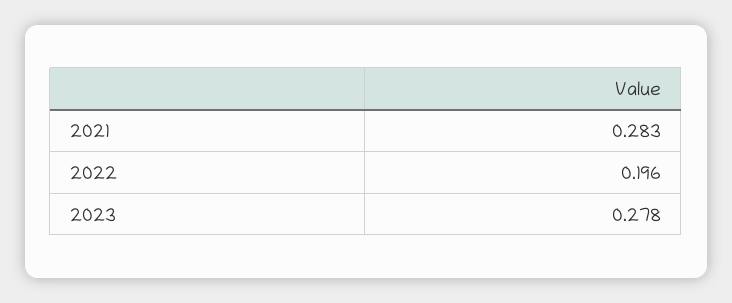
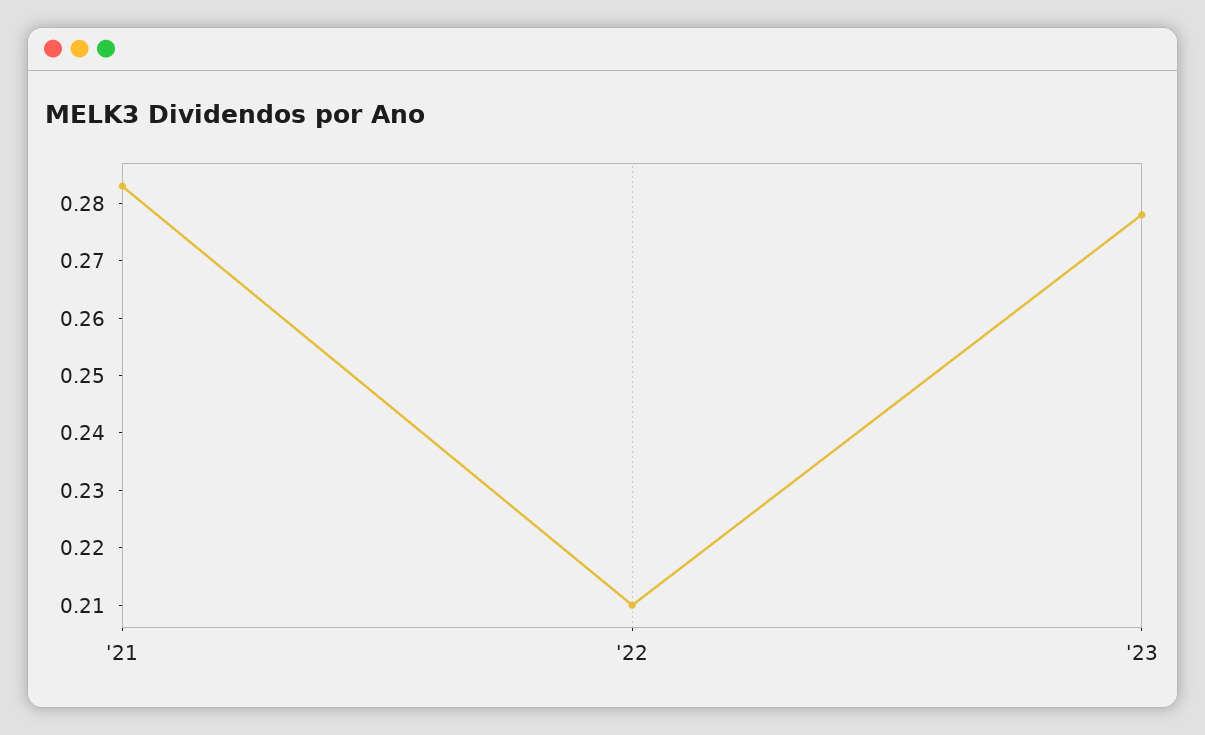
2022: 0.196 -> 0.21

